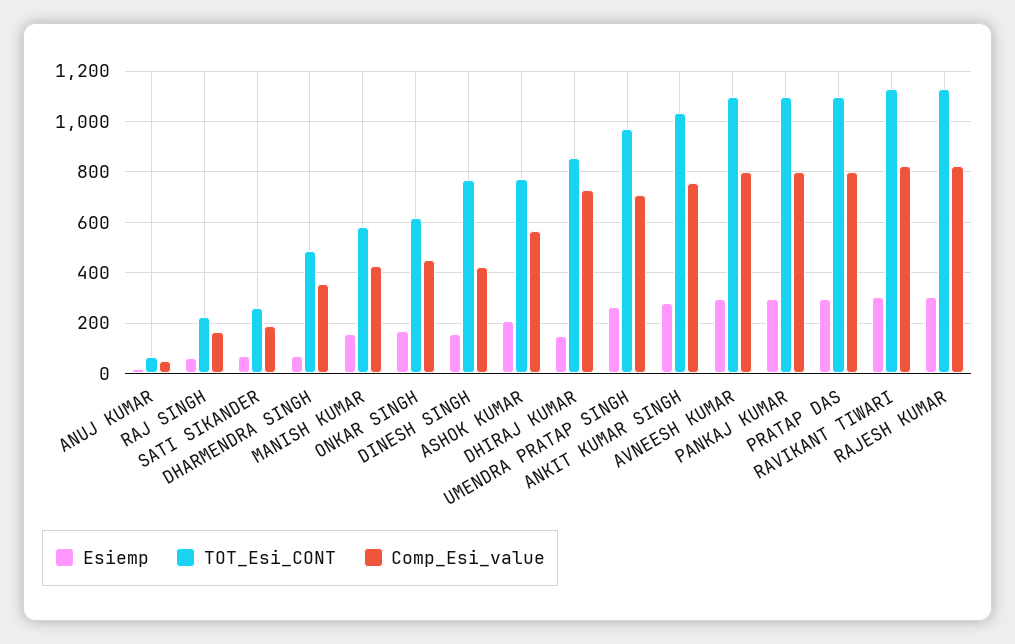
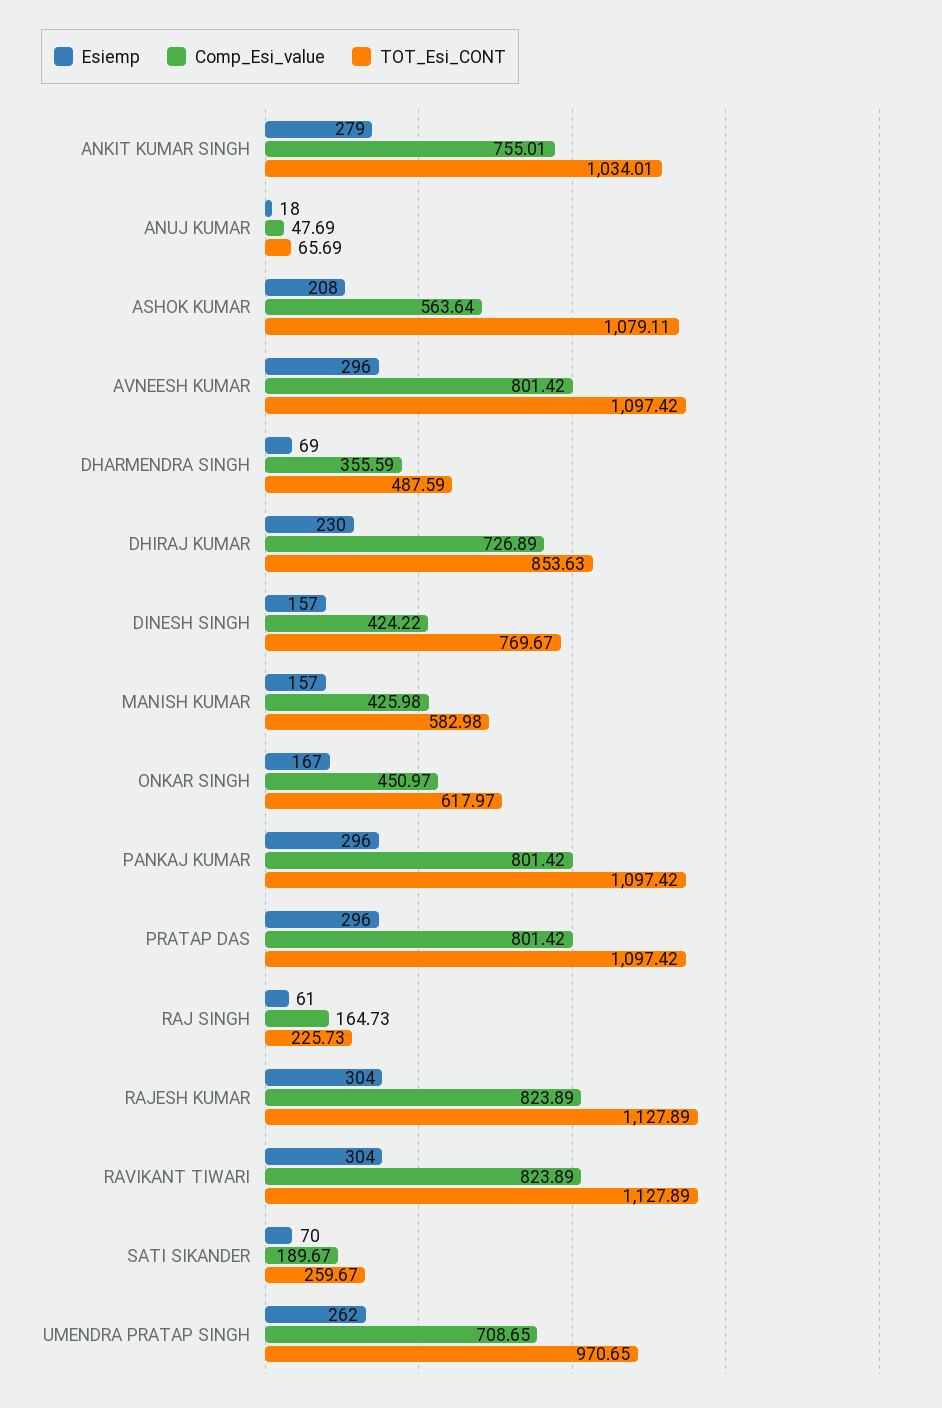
TOT_Esi_CONT, ASHOK KUMAR: 775 -> 1079.11
Esiemp, DHIRAJ KUMAR: 150 -> 230

